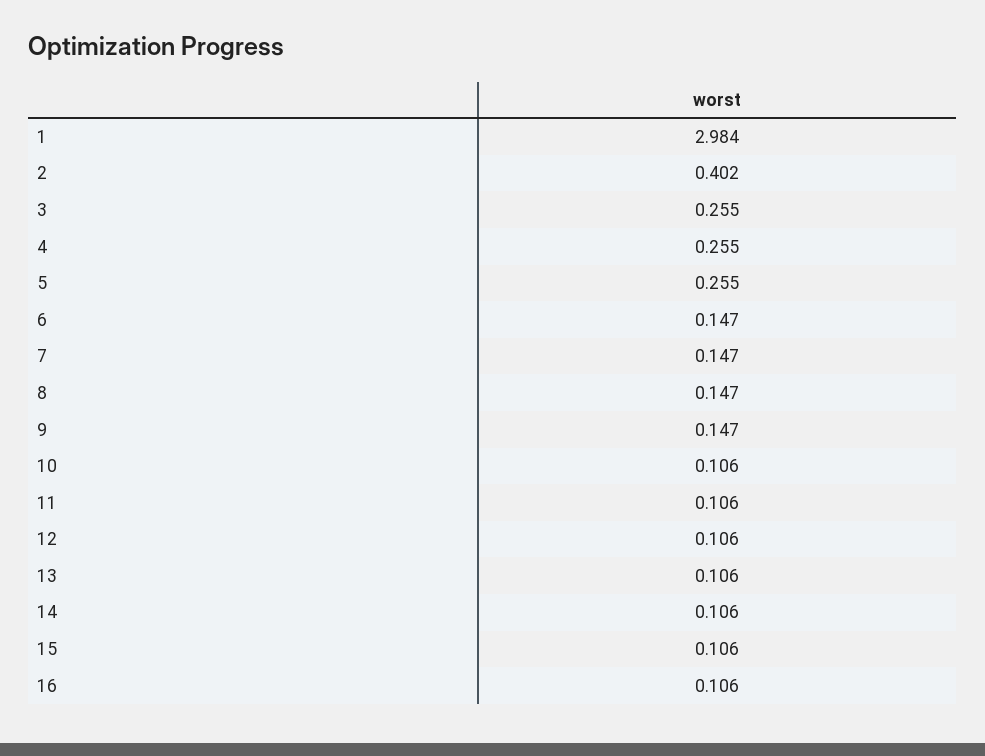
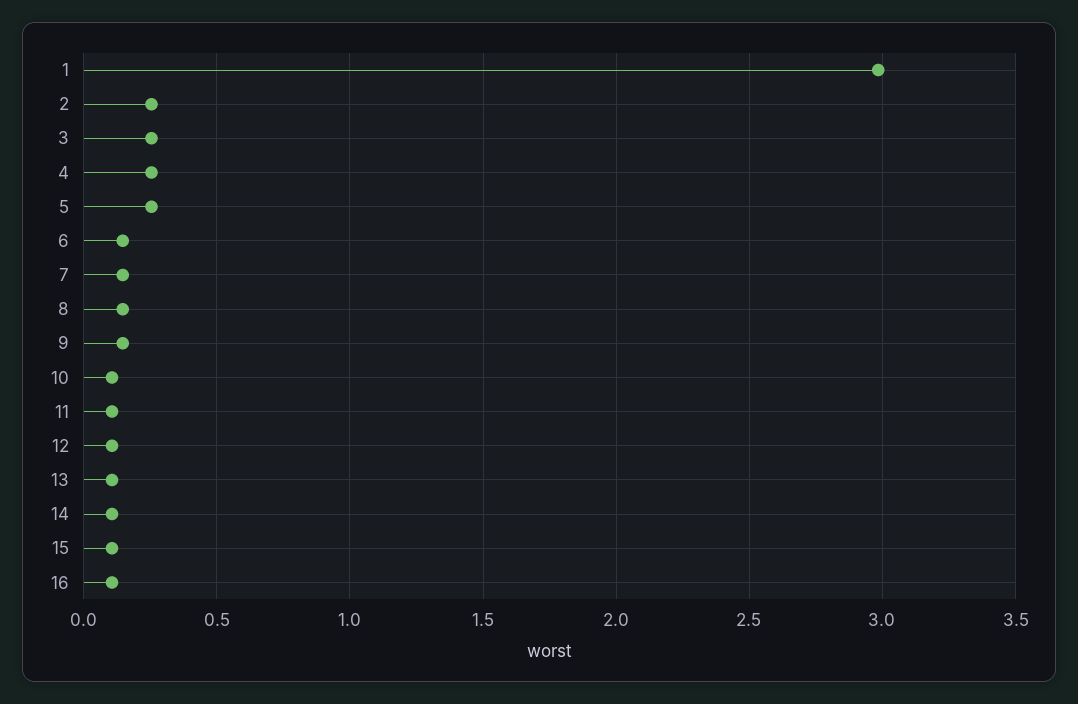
2: 0.402 -> 0.25

